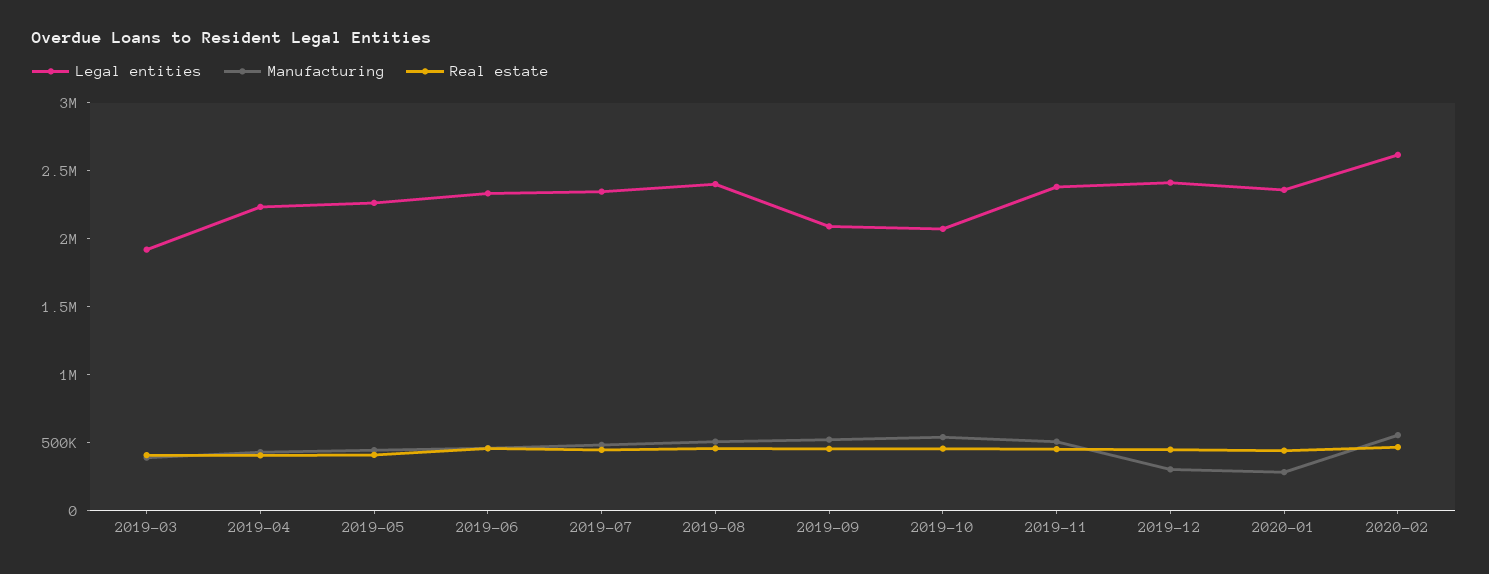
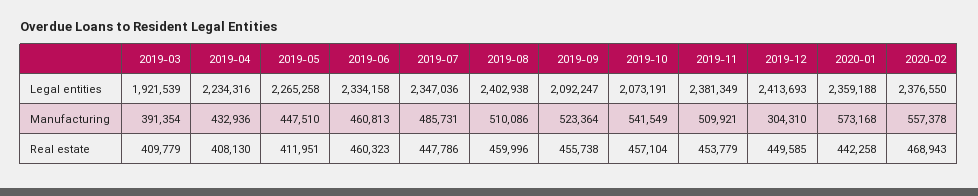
Manufacturing, 2020-01: 300000 -> 573168
Legal entities, 2020-02: 2600000 -> 2376550

